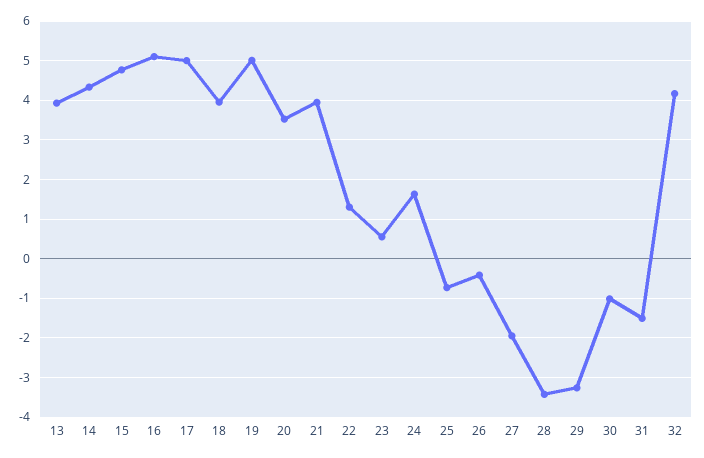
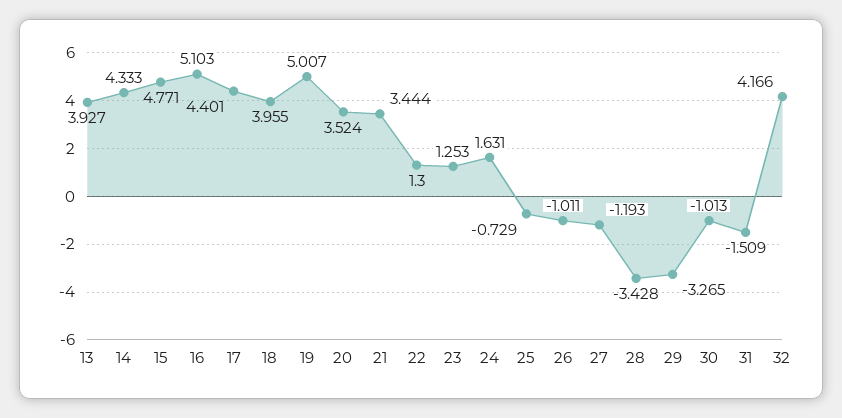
17: 5 -> 4.401
21: 4 -> 3.444
23: 0.6 -> 1.253
26: -0.4 -> -1.011
27: -2 -> -1.193

